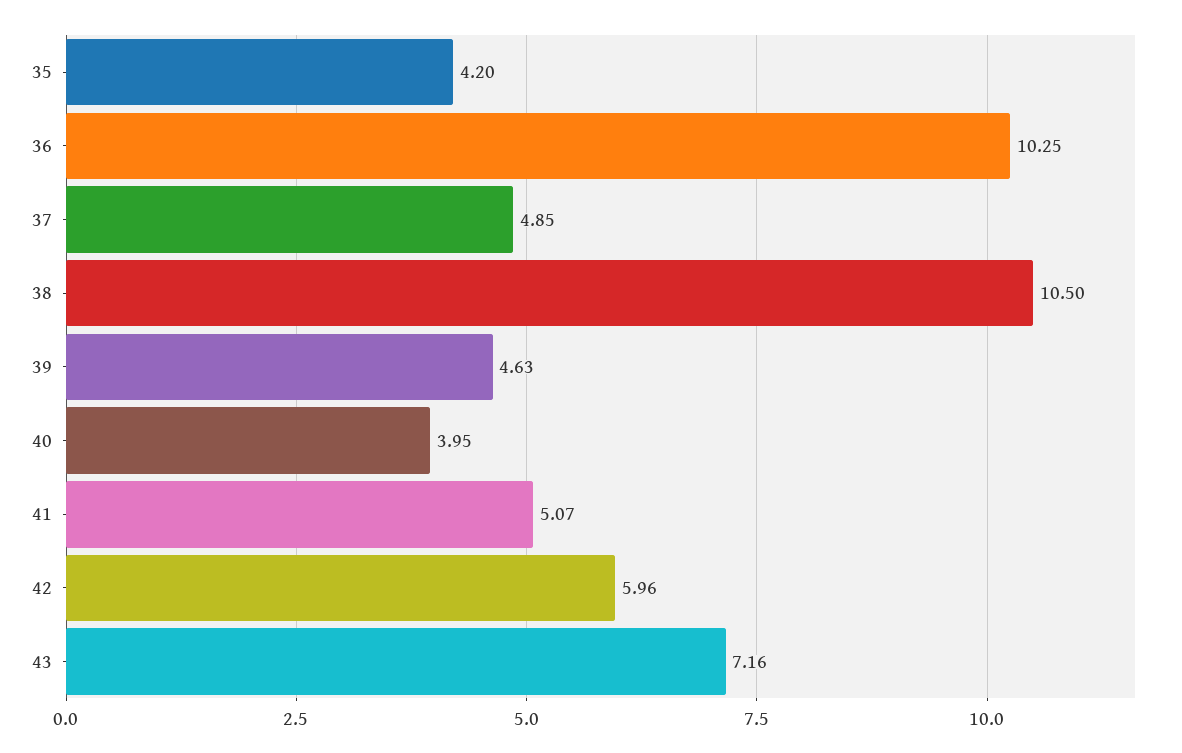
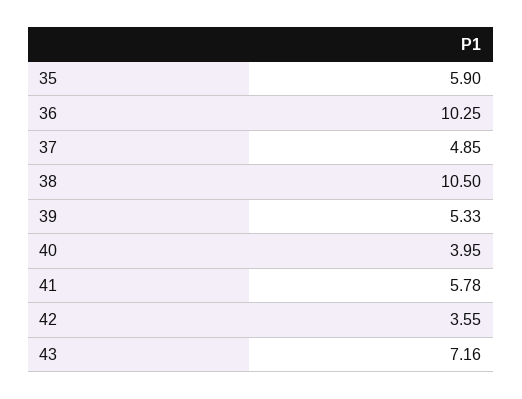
35: 4.2 -> 5.9
39: 4.63 -> 5.33
41: 5.07 -> 5.78
42: 5.96 -> 3.55

